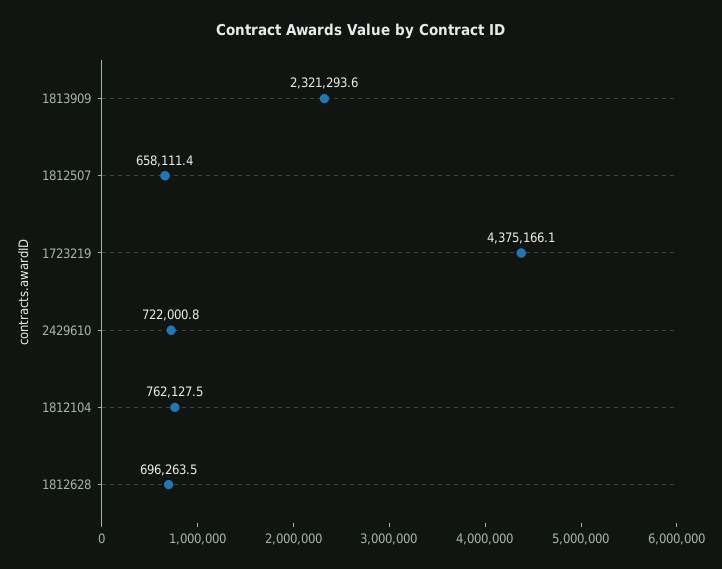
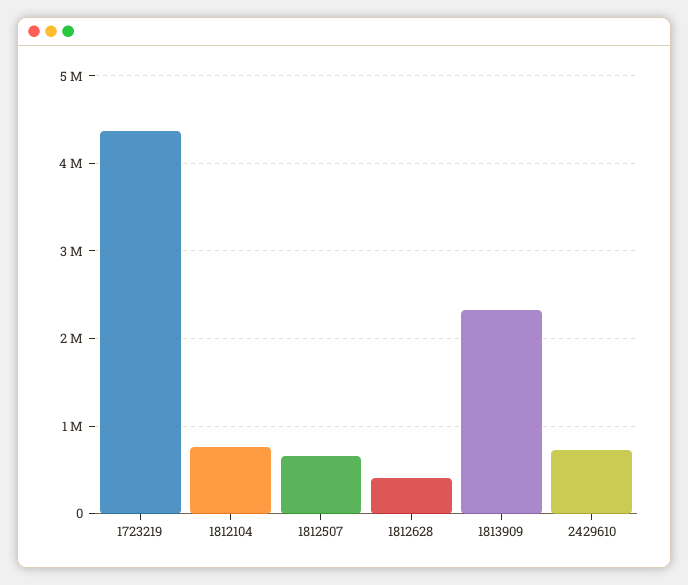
1812628: 696263.5 -> 400000

